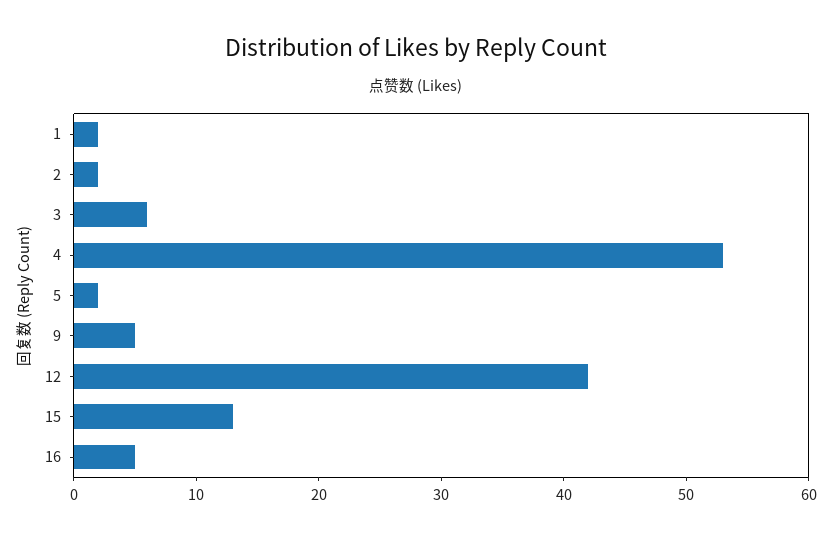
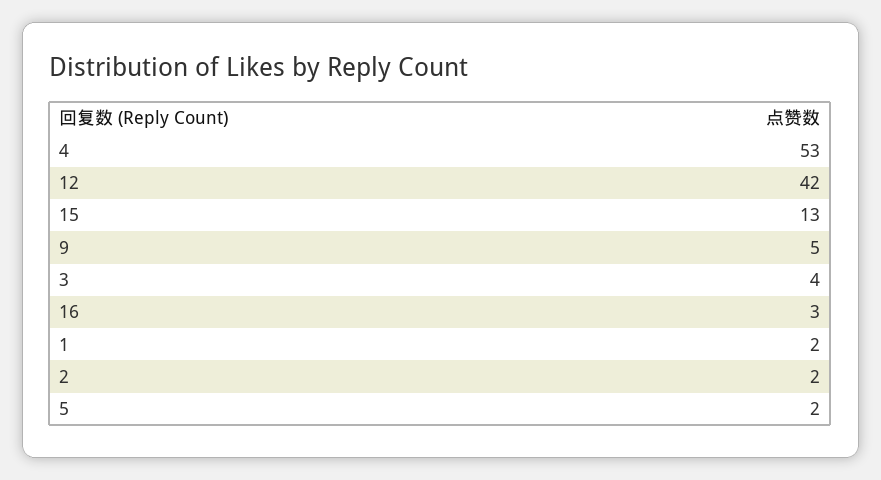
3: 6 -> 4
16: 5 -> 3

